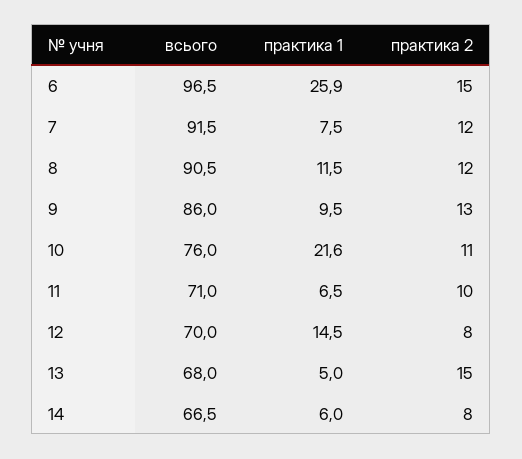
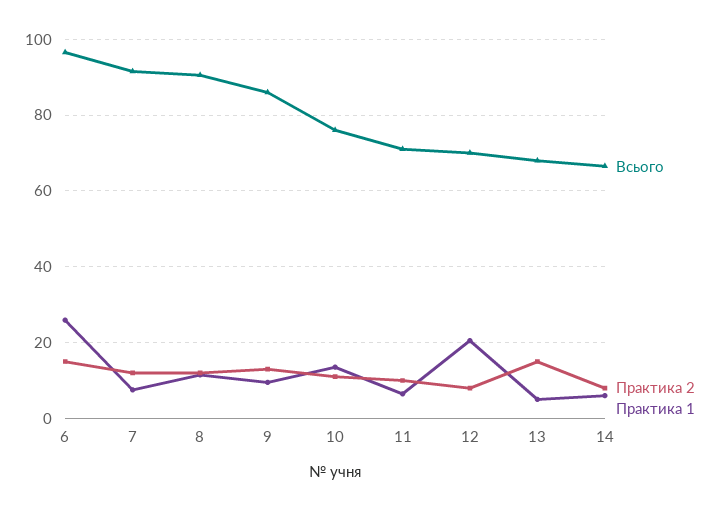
практика 1, 10: 21.6 -> 14
практика 1, 12: 14.5 -> 20

